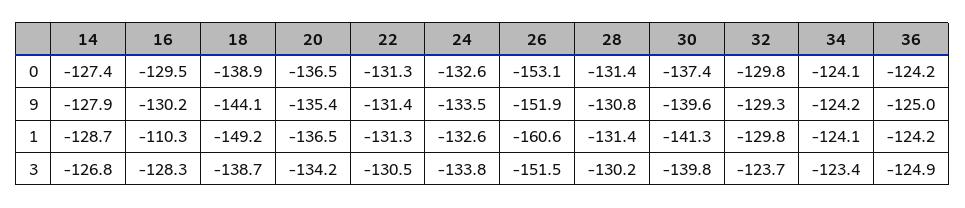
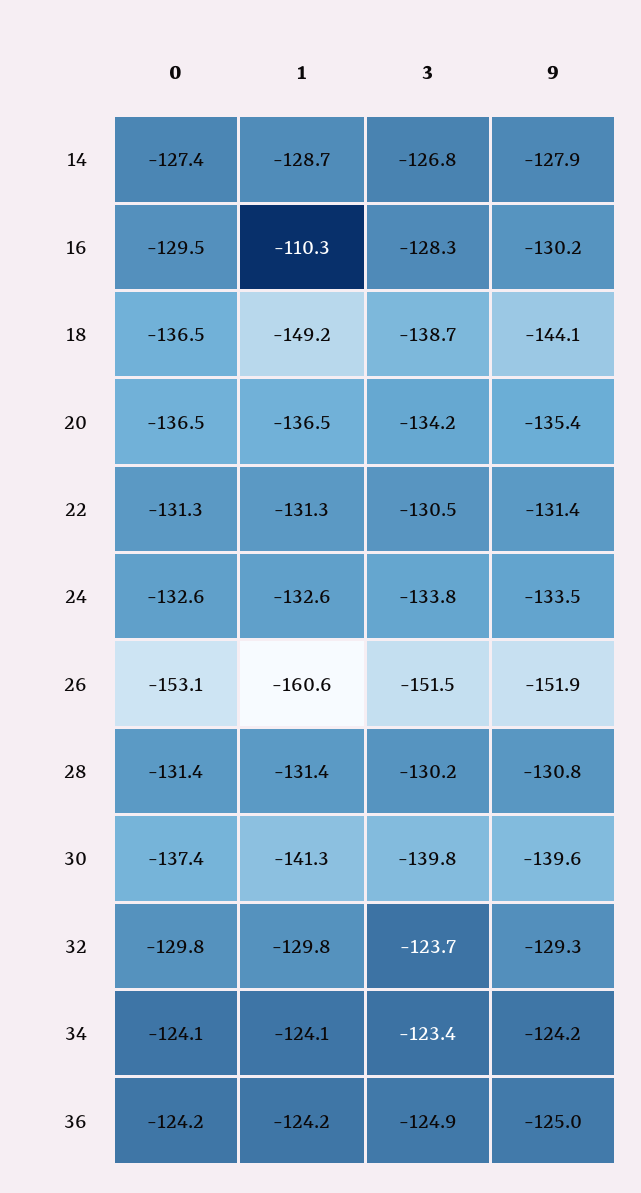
18, 0: -138.9 -> -136.5

